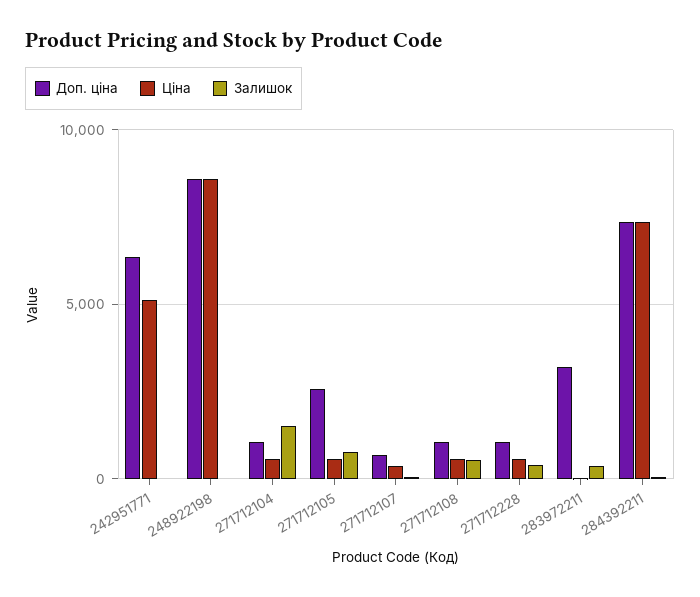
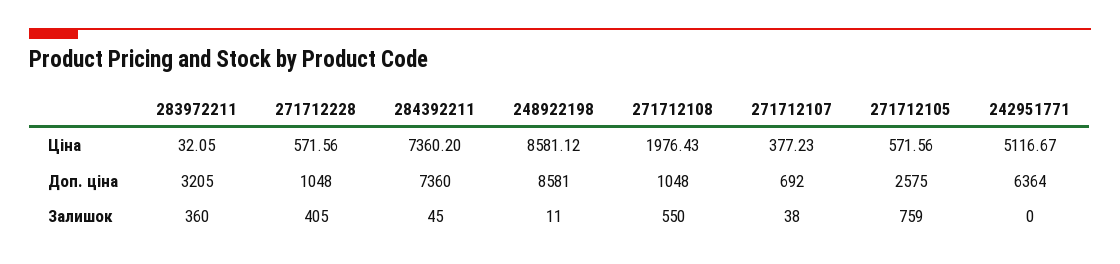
Доп. ціна, 271712104: 1000 -> none
Ціна, 271712104: 500 -> none
Залишок, 271712104: 1500 -> none
Ціна, 271712108: 500 -> 1976.43

